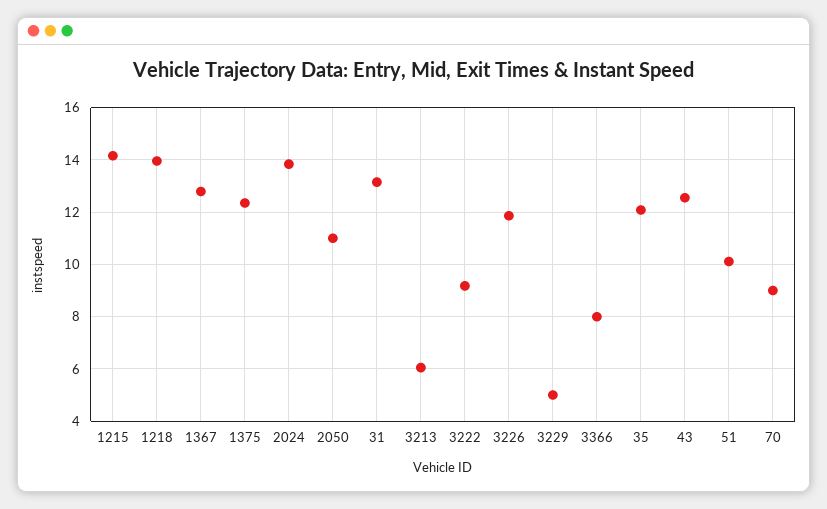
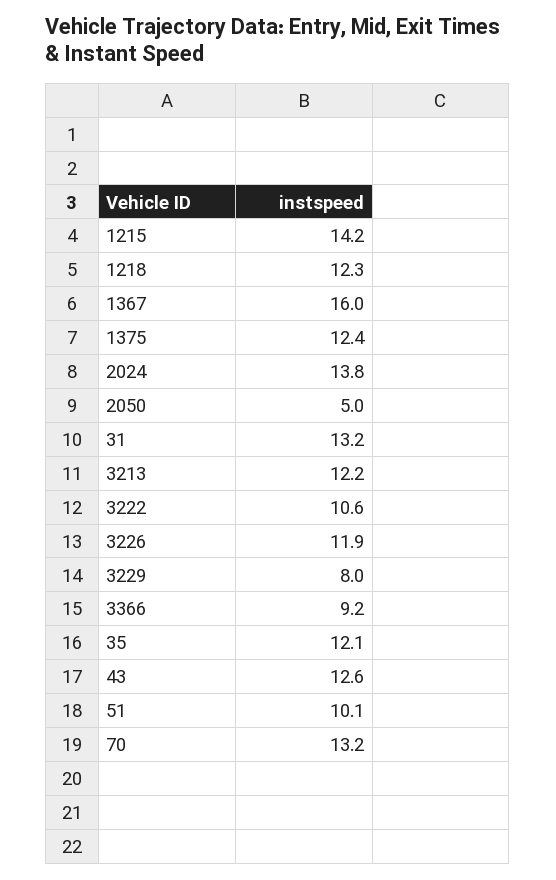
1218: 14 -> 12.3
1367: 12.75 -> 16
2050: 11 -> 5
3213: 6 -> 12.2
3222: 9.25 -> 10.6
3229: 5 -> 8
3366: 8 -> 9.2
70: 9 -> 13.2

